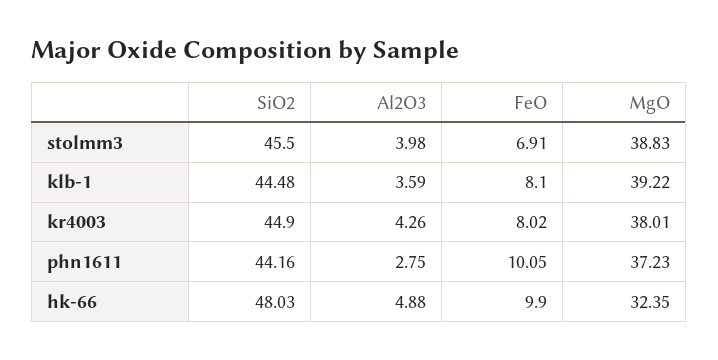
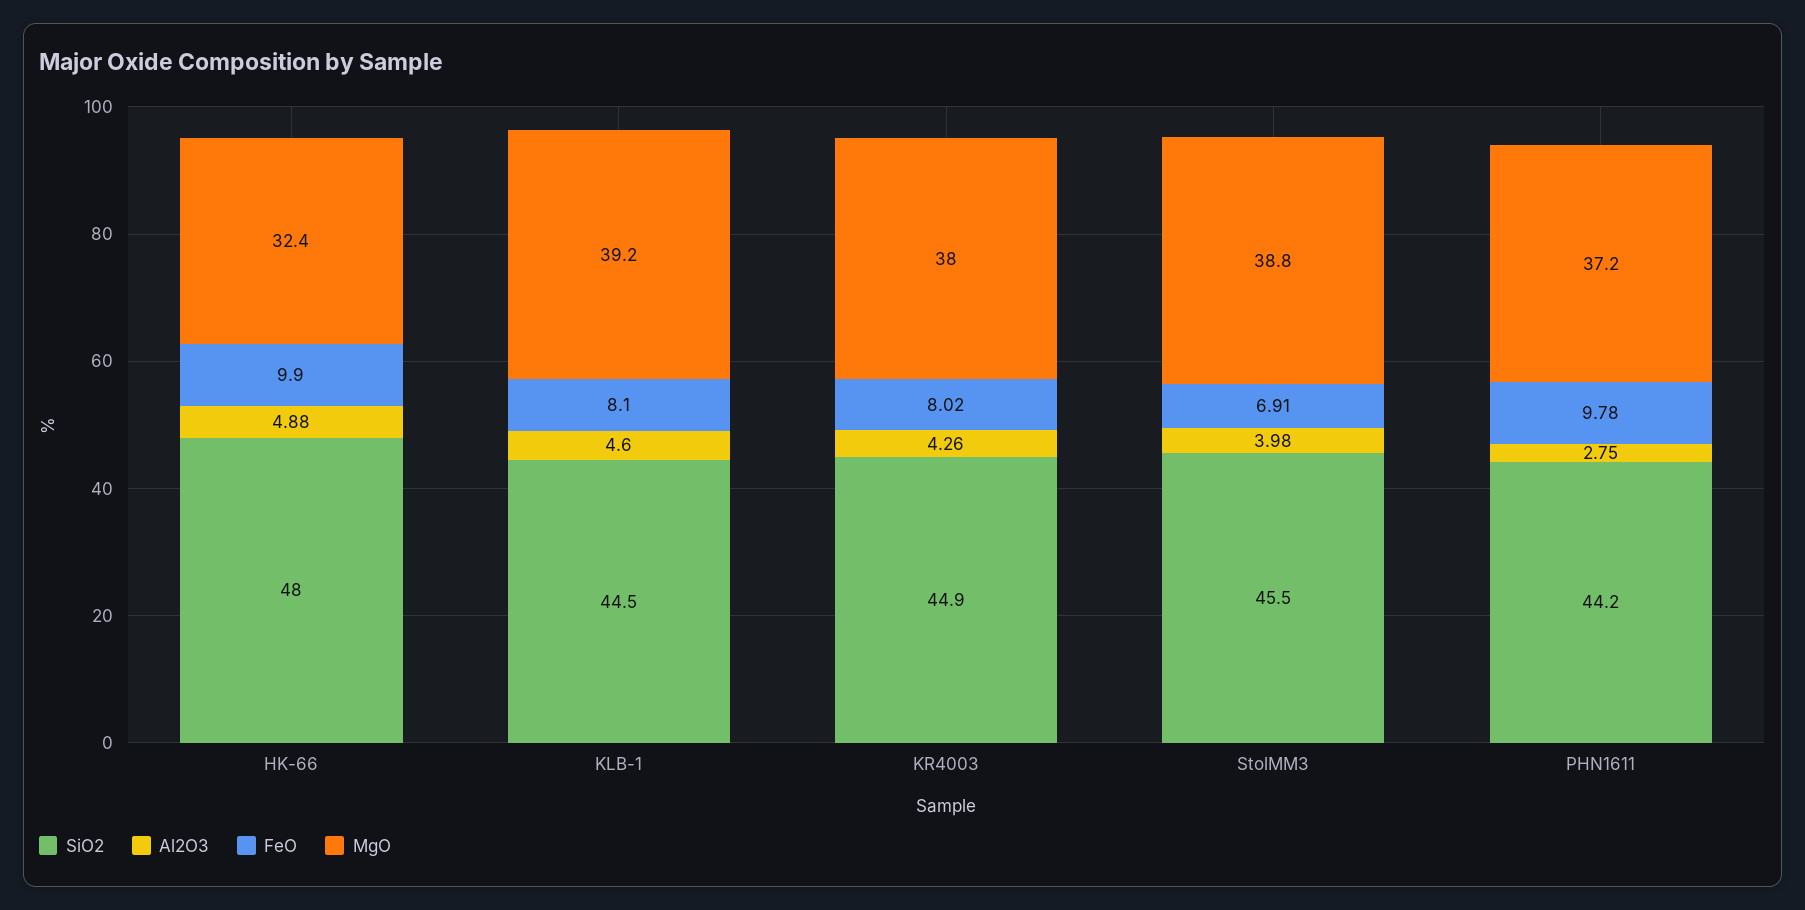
Al2O3, klb-1: 3.59 -> 4.6
FeO, phn1611: 10.05 -> 9.78

